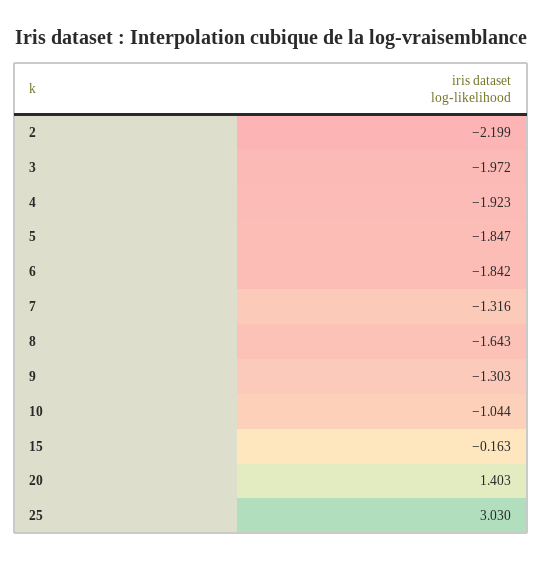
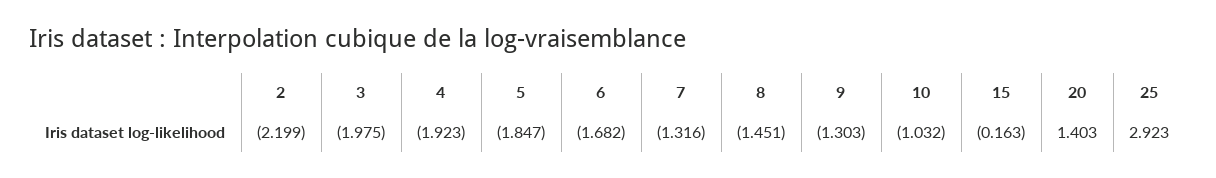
3: -1.972 -> -1.975
6: -1.842 -> -1.682
8: -1.643 -> -1.451
10: -1.044 -> -1.032
25: 3.03 -> 2.923

